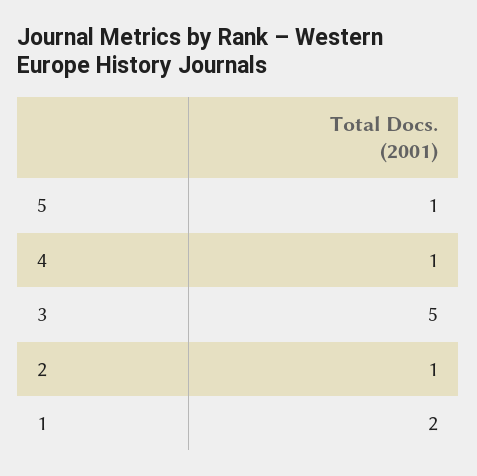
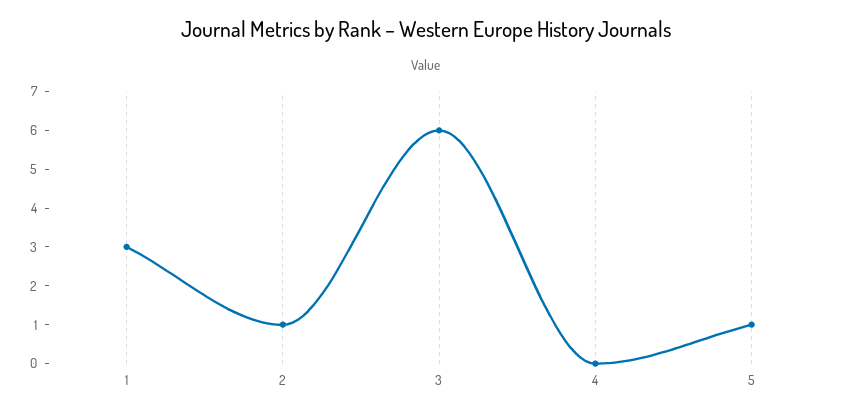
4: 1 -> 0
3: 5 -> 6
1: 2 -> 3

